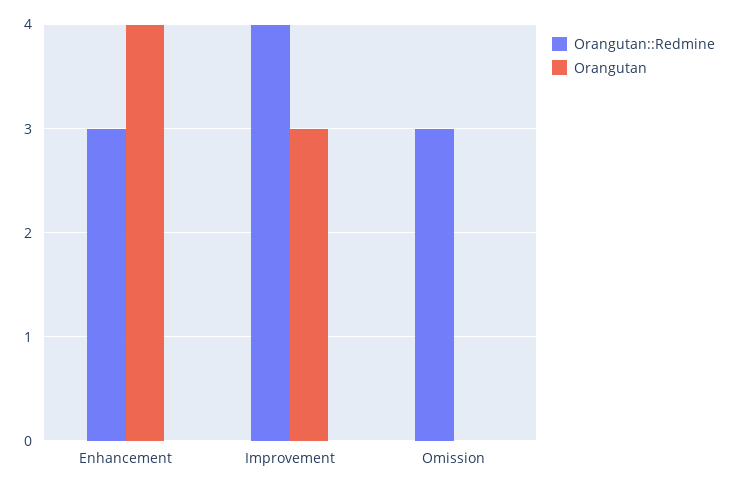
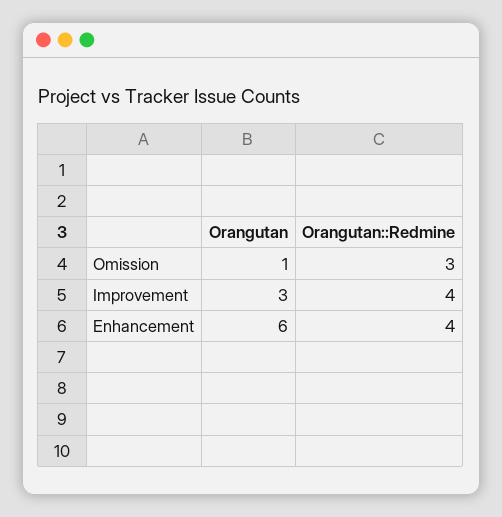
Orangutan::Redmine, Enhancement: 3 -> 4
Orangutan, Enhancement: 4 -> 6
Orangutan, Omission: 0 -> 1

